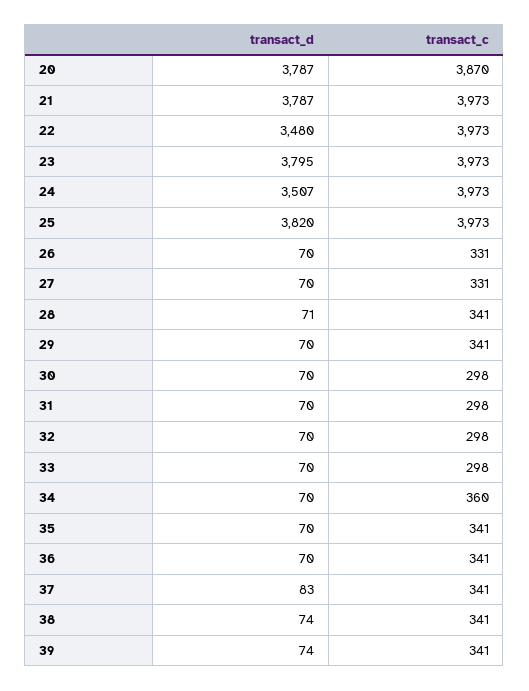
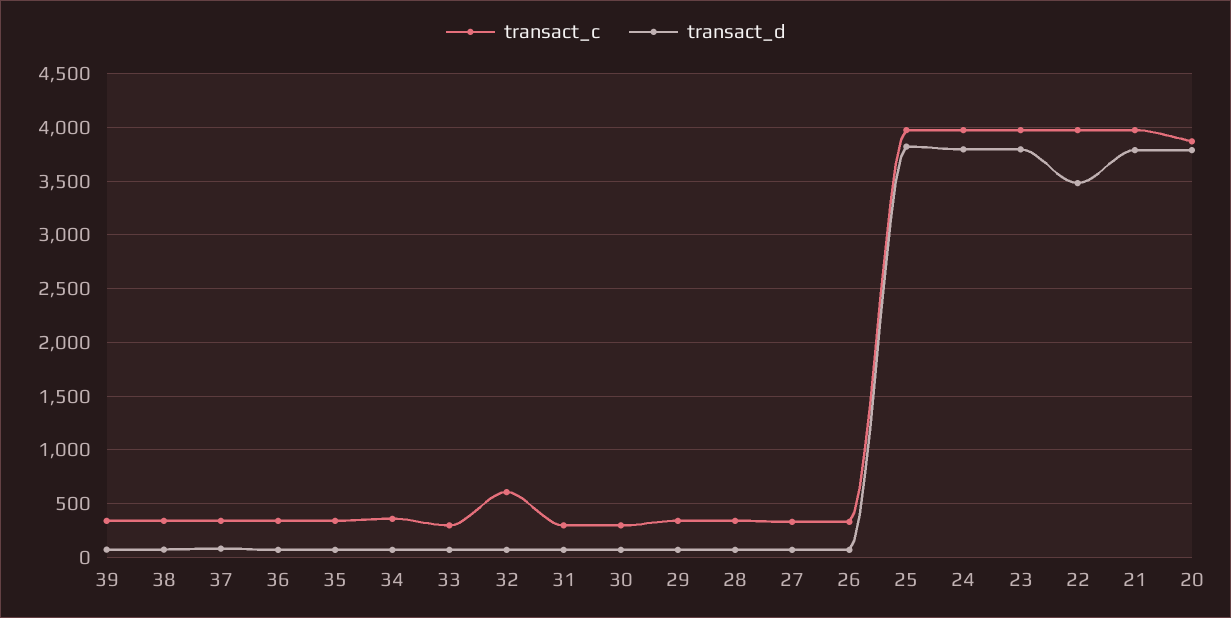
transact_d, 24: 3507 -> 3800
transact_c, 32: 298 -> 600

